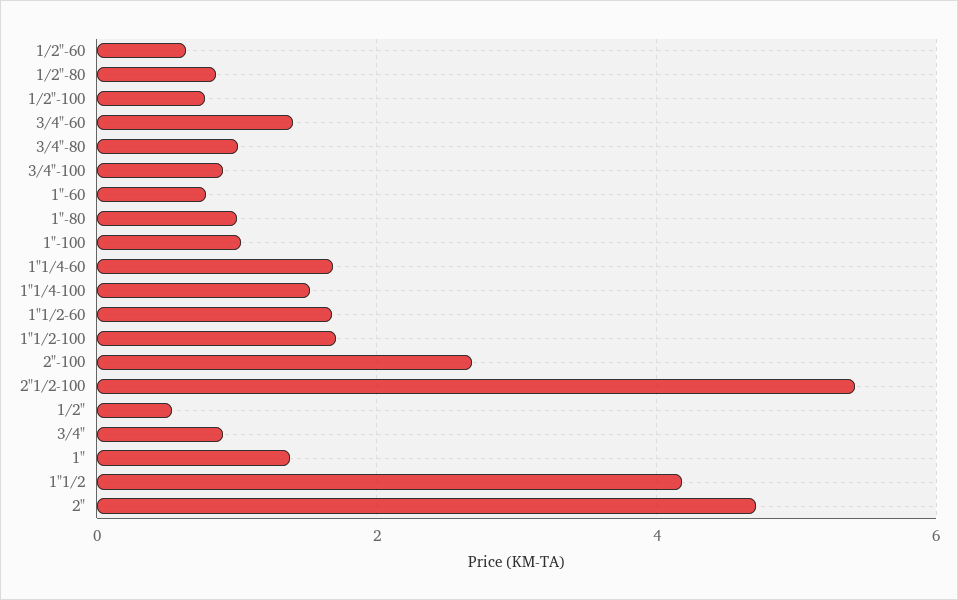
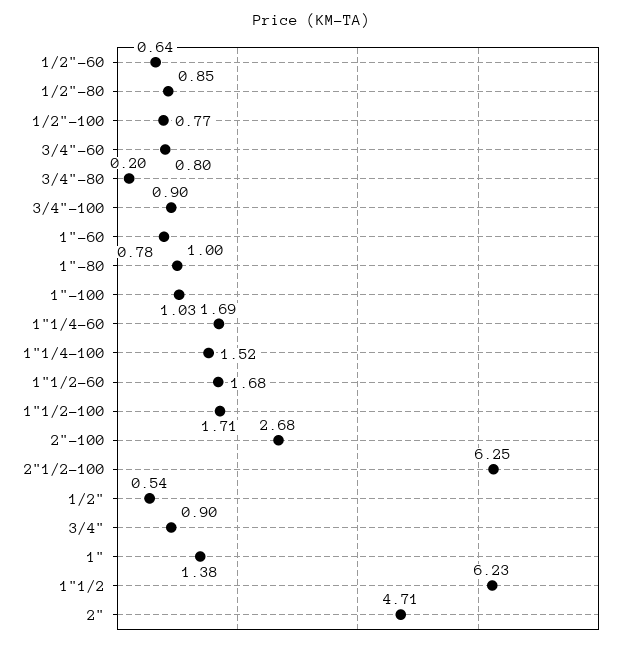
3/4"-60: 1.4 -> 0.8
3/4"-80: 1 -> 0.2
2"1/2-100: 5.4 -> 6.25
1"1/2: 4.2 -> 6.23

